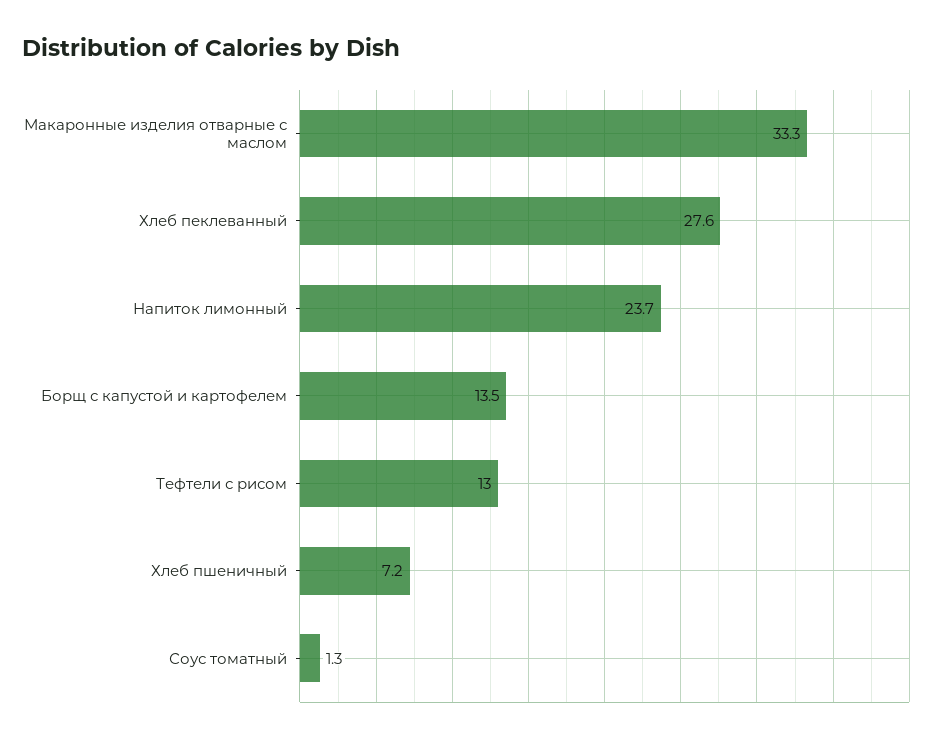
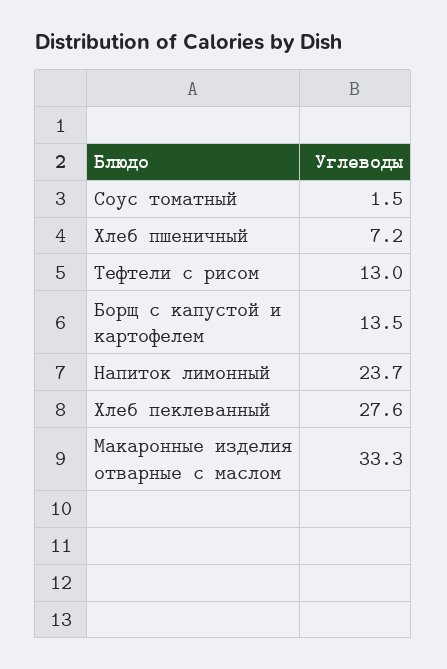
Соус томатный: 1.3 -> 1.5

